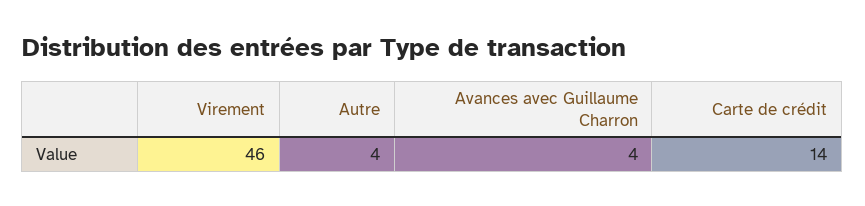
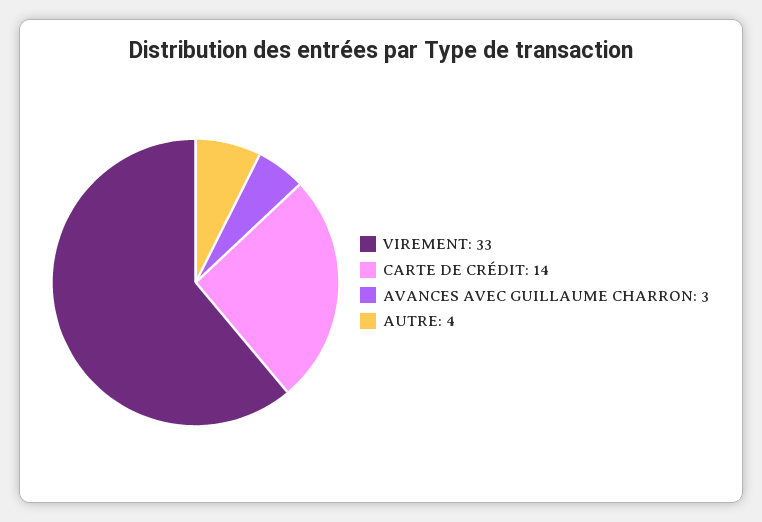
Virement: 46 -> 33
Avances avec Guillaume Charron: 4 -> 3

